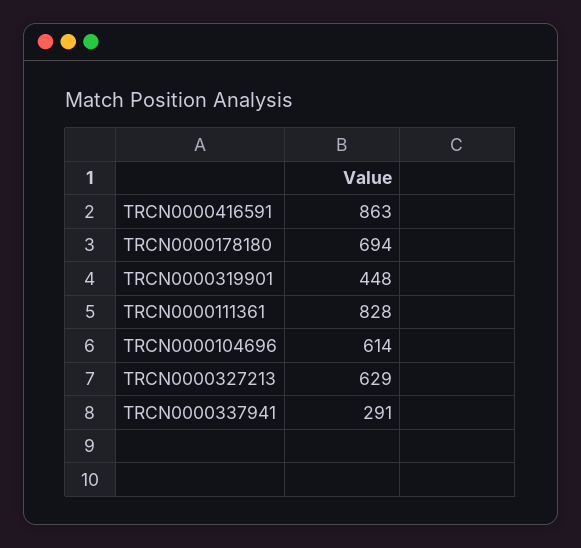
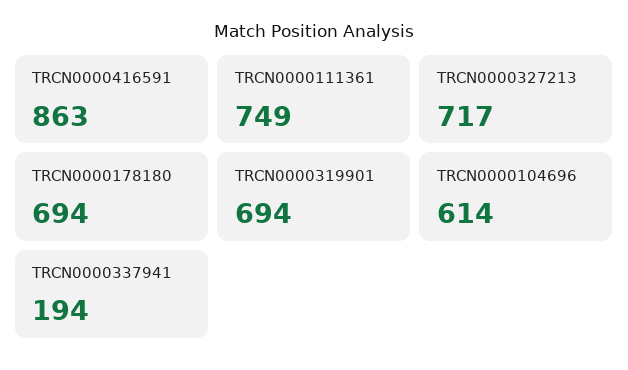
TRCN0000319901: 448 -> 694
TRCN0000111361: 828 -> 749
TRCN0000327213: 629 -> 717
TRCN0000337941: 291 -> 194

